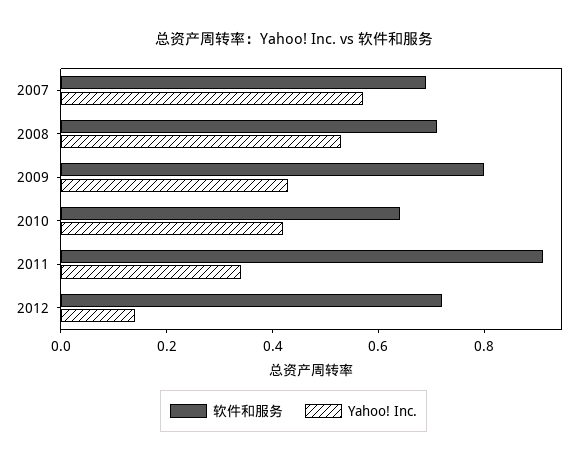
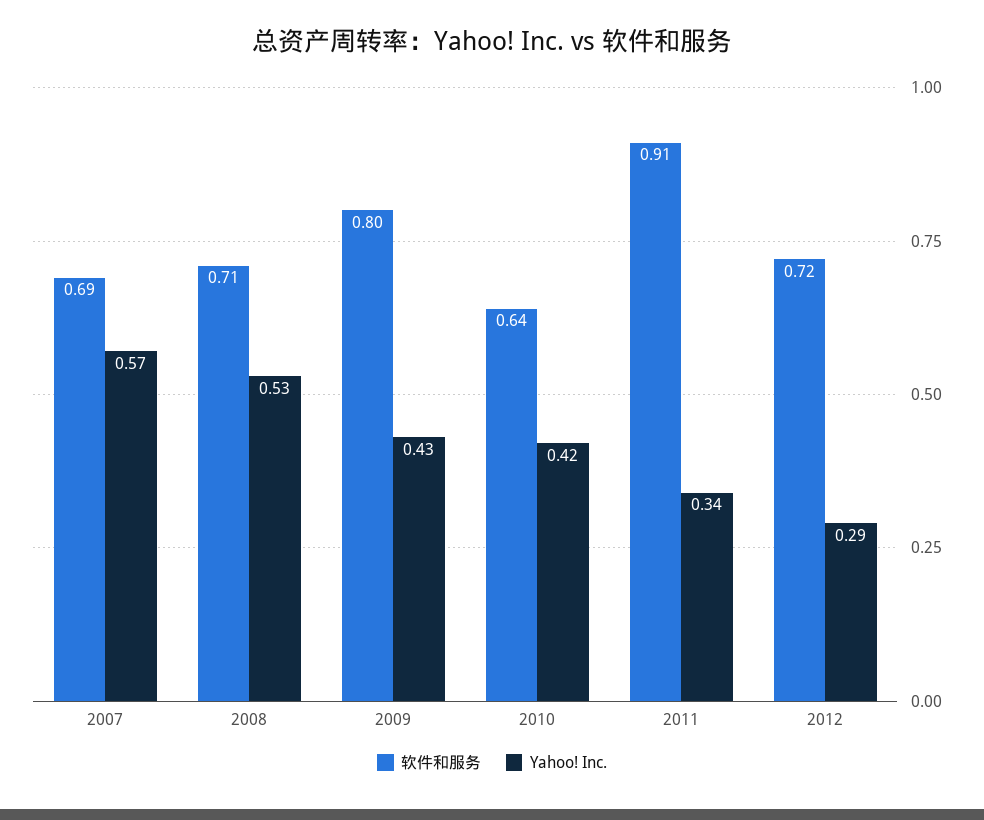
Yahoo! Inc., 2012: 0.15 -> 0.29

